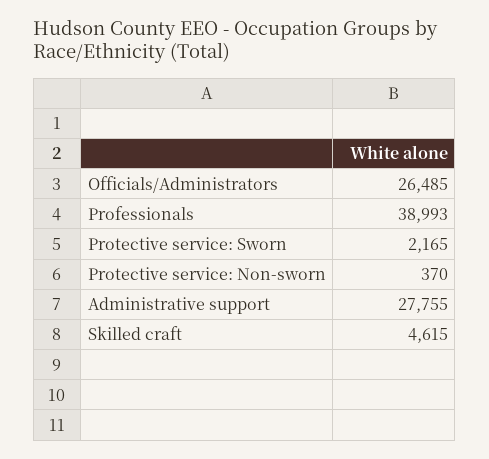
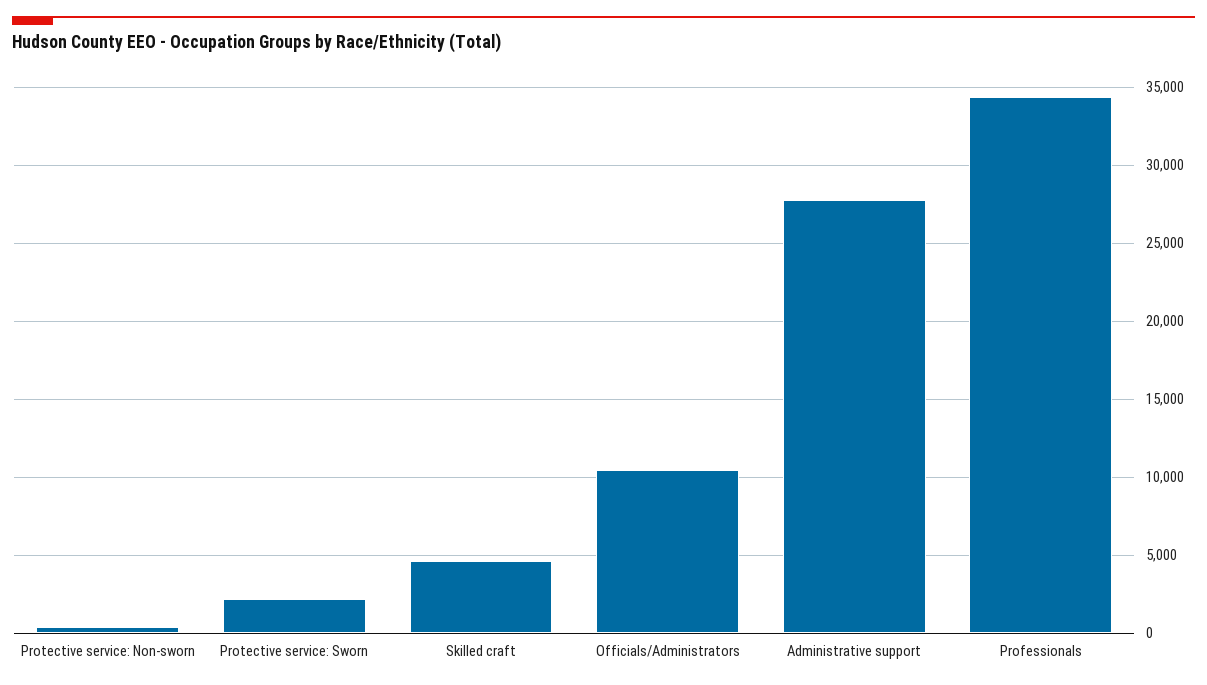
Officials/Administrators: 26485 -> 10500
Professionals: 38993 -> 34500

